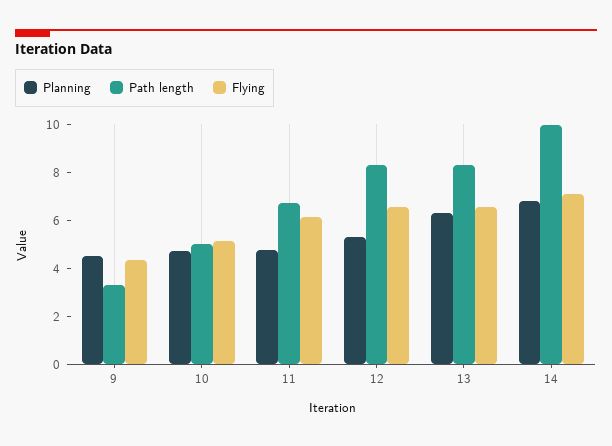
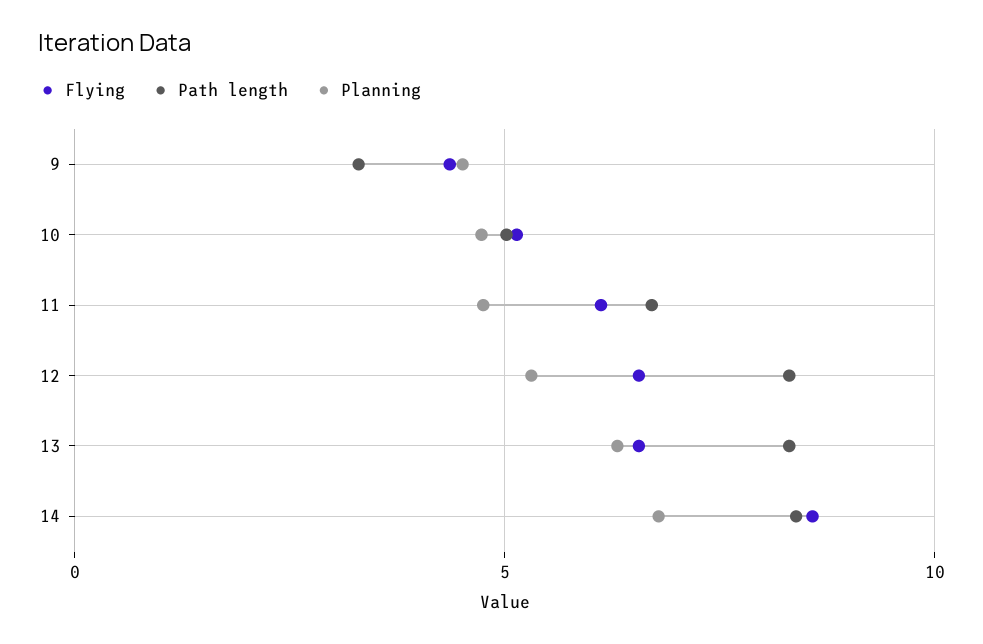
Path length, 14: 10 -> 8.5
Flying, 14: 7 -> 8.5

